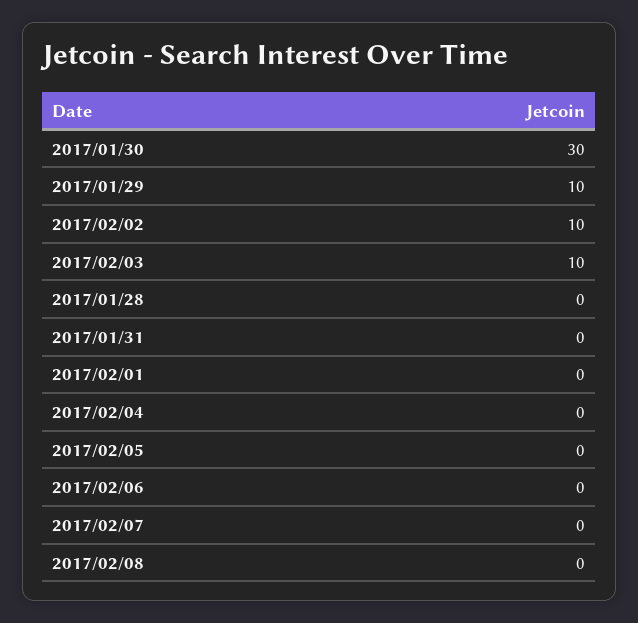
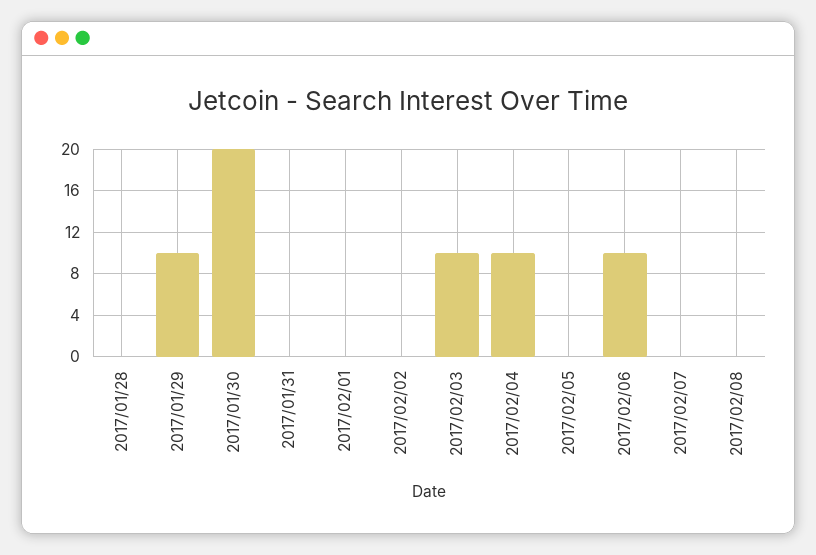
2017/01/30: 30 -> 20
2017/02/02: 10 -> 0
2017/02/04: 0 -> 10
2017/02/06: 0 -> 10

